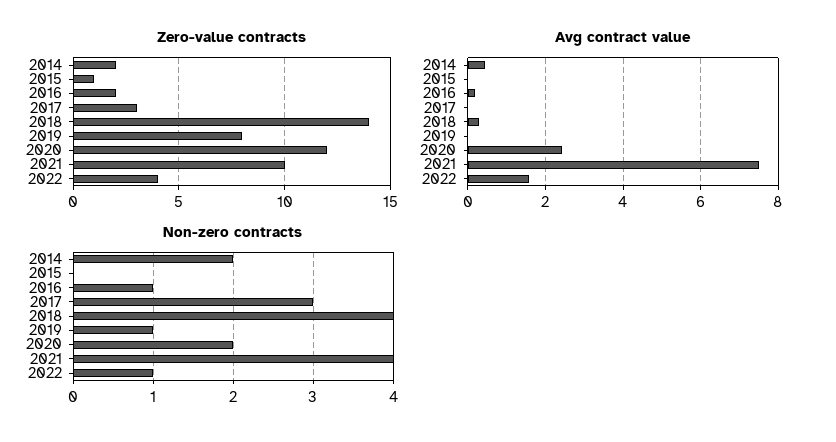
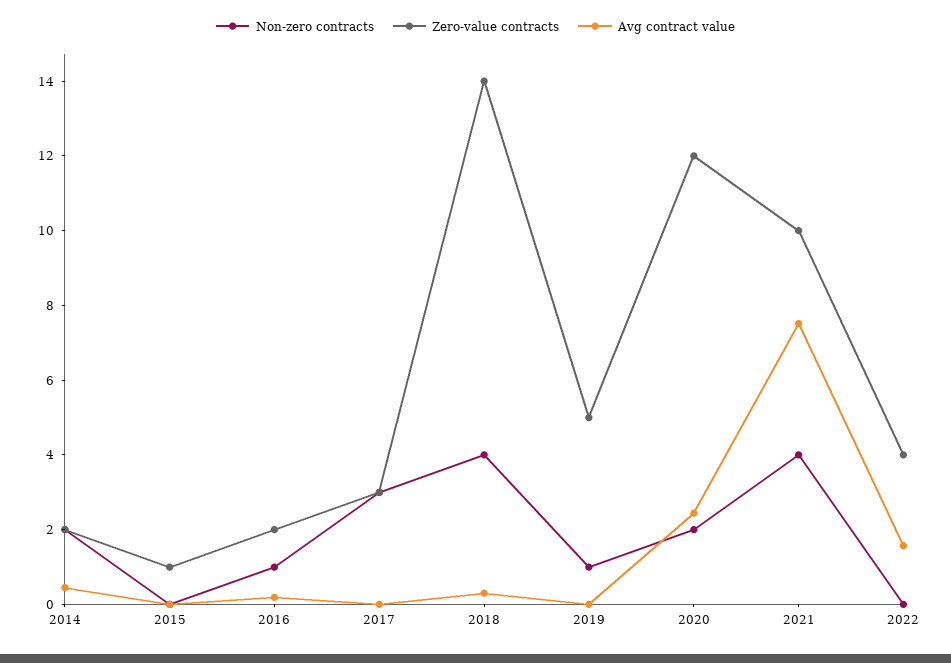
Zero-value contracts, 2019: 8 -> 5
Non-zero contracts, 2022: 1 -> 0

